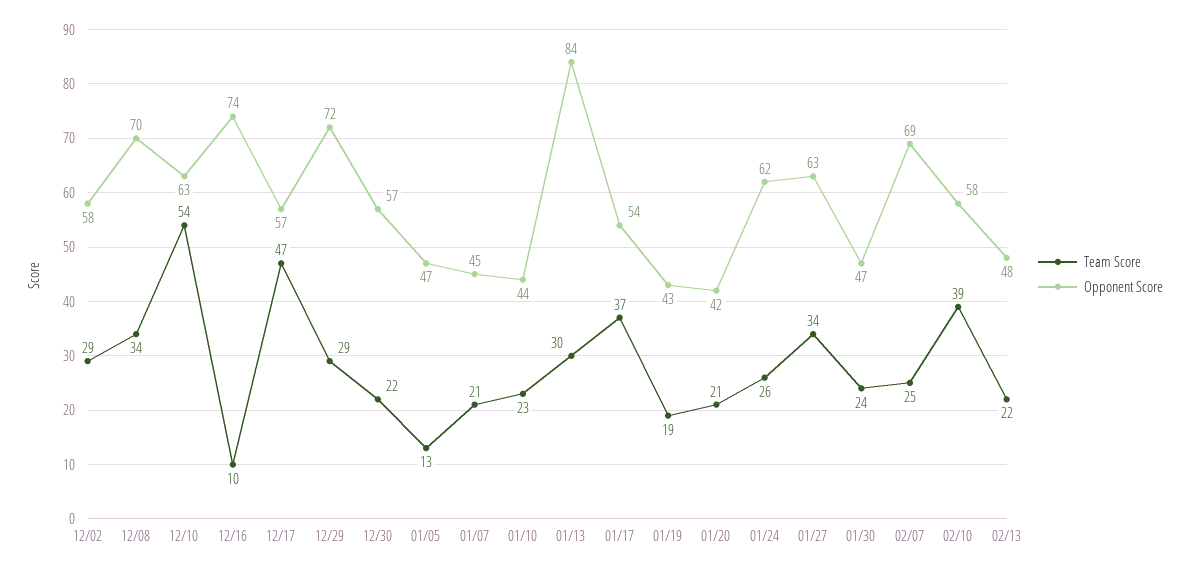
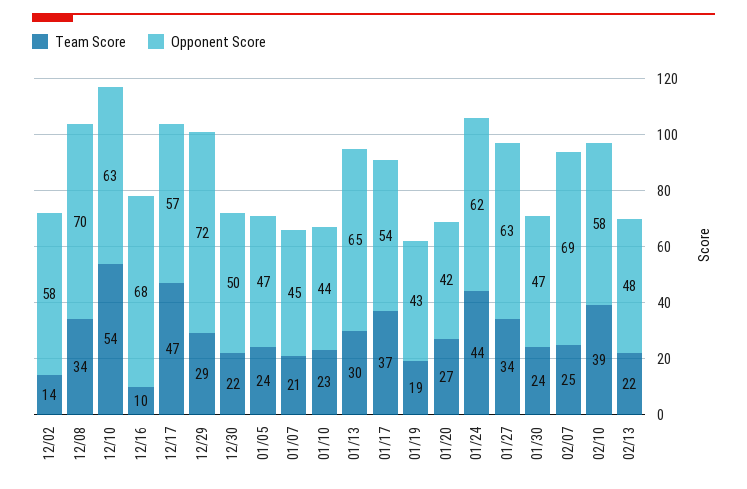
Team Score, 12/02: 29 -> 14
Opponent Score, 12/16: 74 -> 68
Opponent Score, 12/30: 57 -> 50
Team Score, 01/05: 13 -> 24
Opponent Score, 01/13: 84 -> 65
Team Score, 01/20: 21 -> 27
Team Score, 01/24: 26 -> 44

